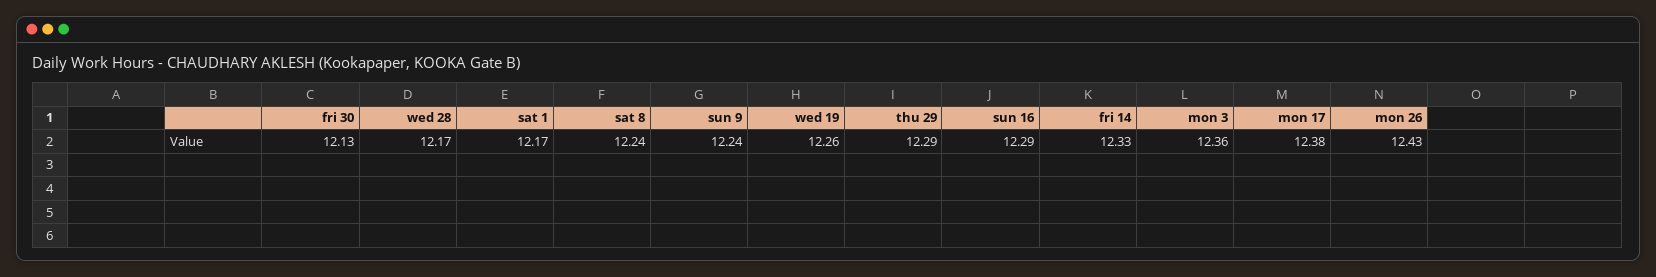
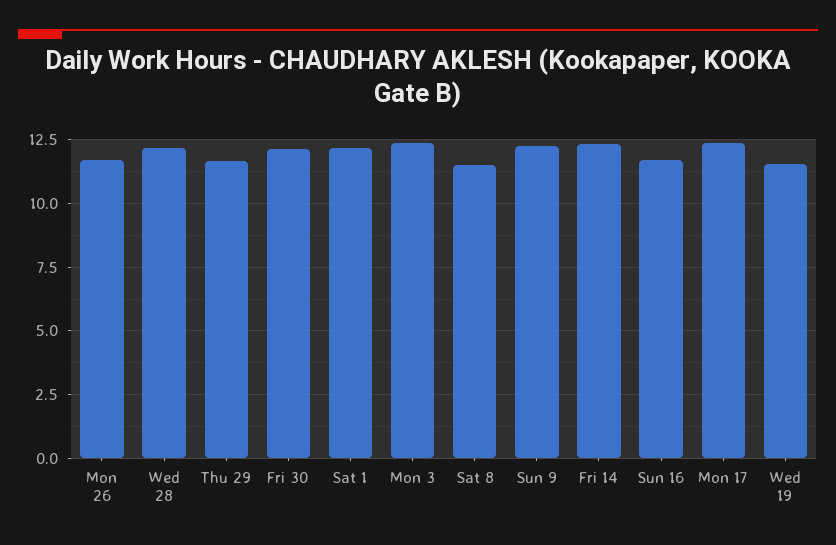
sat 8: 12.24 -> 11.5
wed 19: 12.26 -> 11.5
thu 29: 12.29 -> 11.75
sun 16: 12.29 -> 11.75
mon 26: 12.43 -> 11.75

